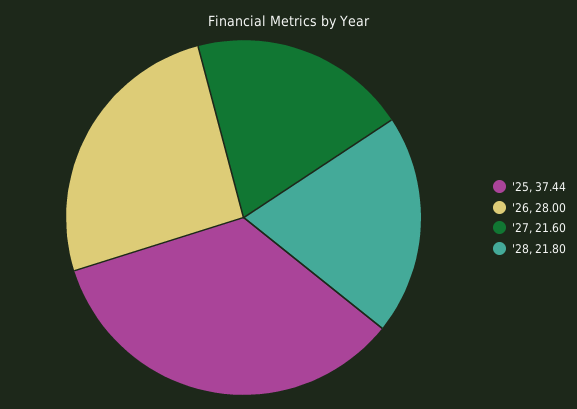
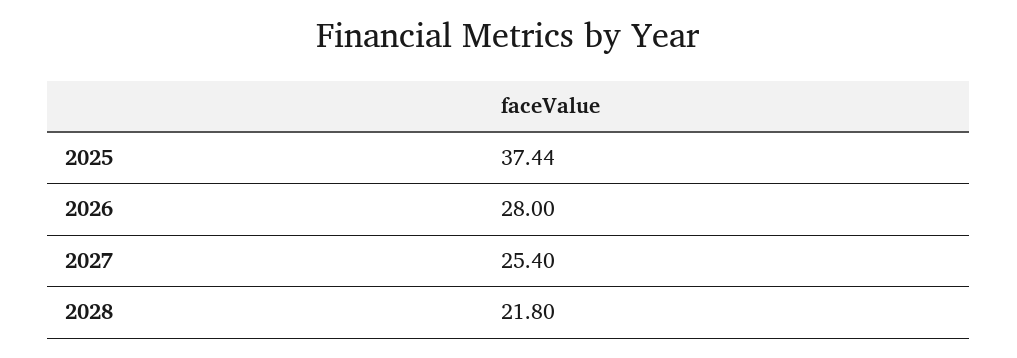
'27: 21.6 -> 25.4

